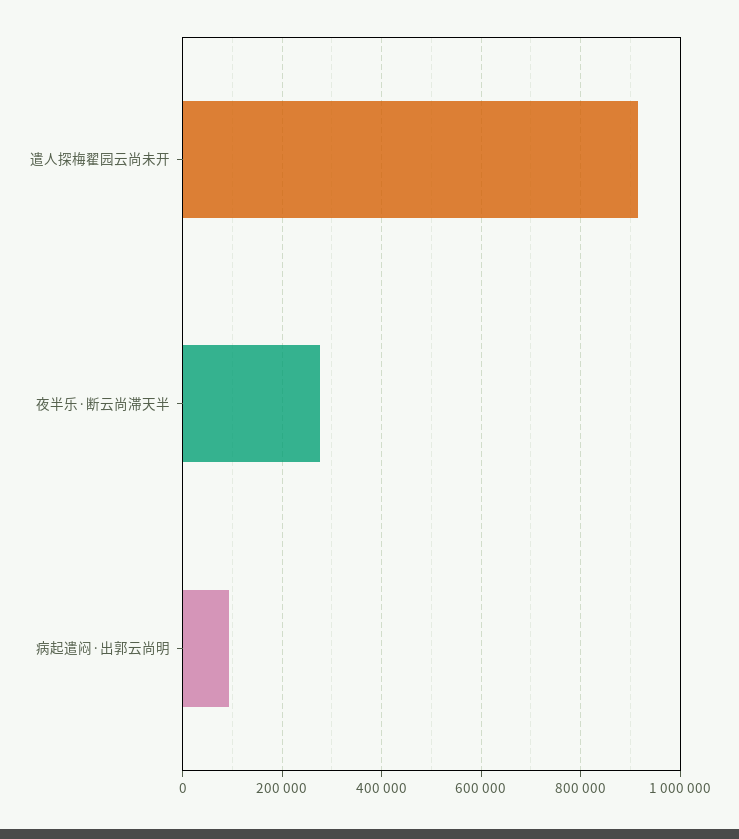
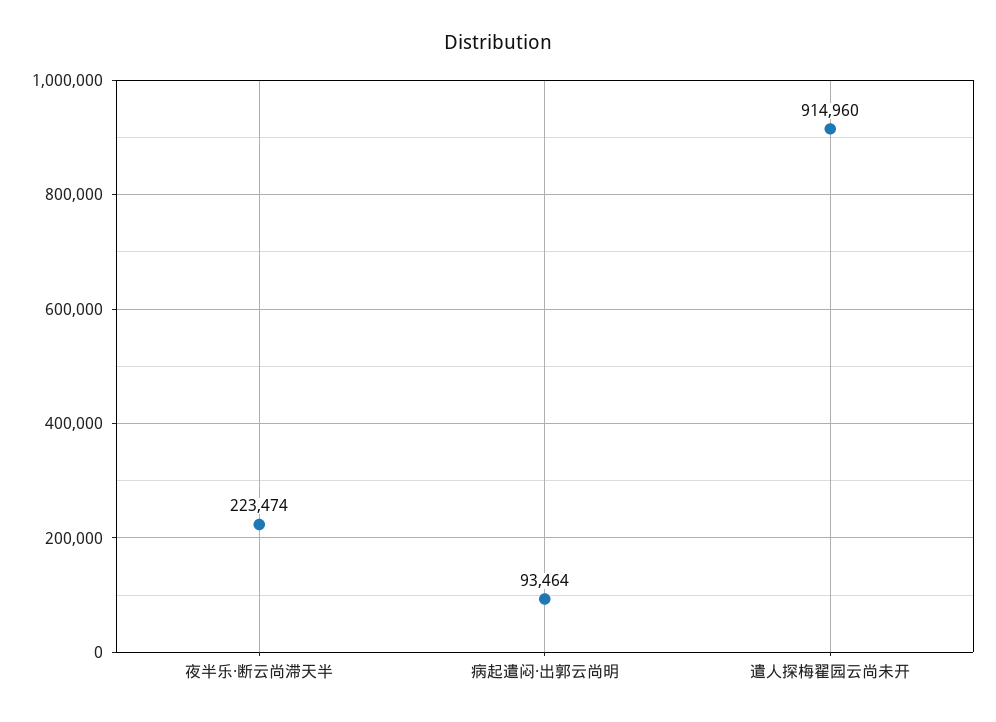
夜半乐·断云尚滞天半: 280000 -> 223474

